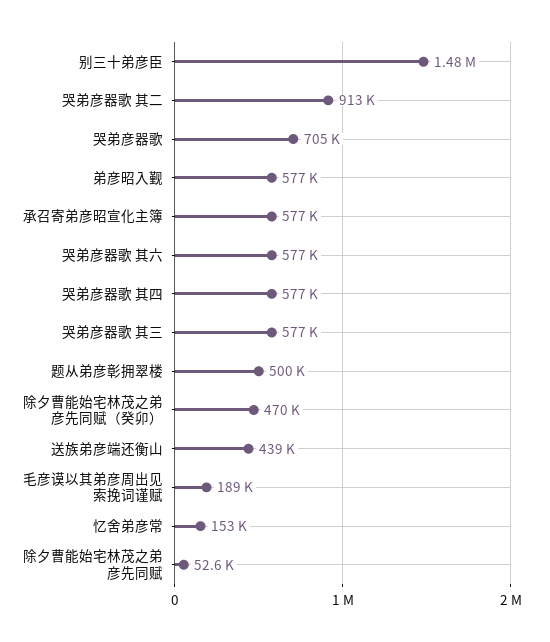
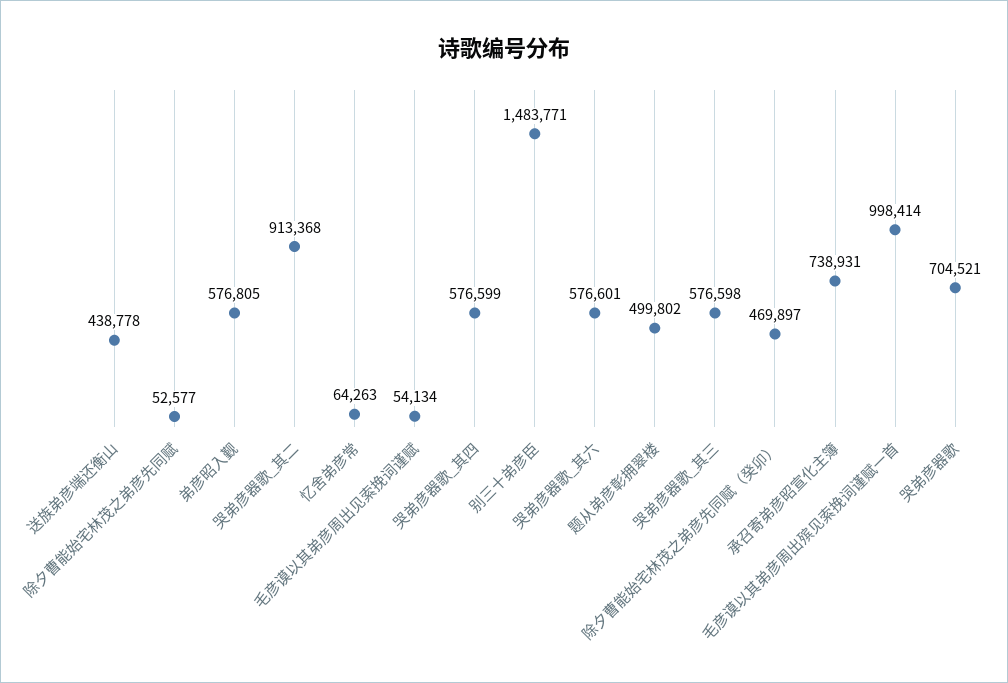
承召寄弟彦昭宣化主簿: 577000 -> 738931
毛彦谟以其弟彦周出见索挽词谨赋: 189000 -> 54134
忆舍弟彦常: 153000 -> 64263
毛彦谟以其弟彦周出殡见索挽词谨赋一首: none -> 998414

